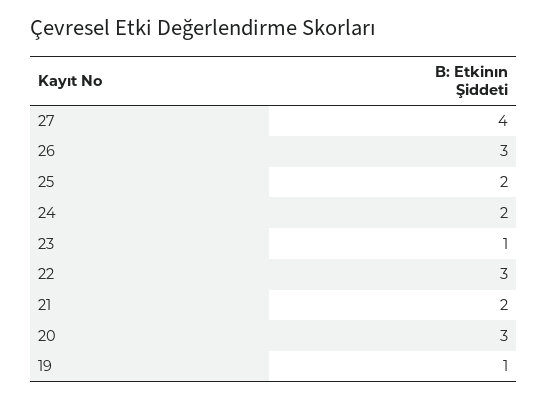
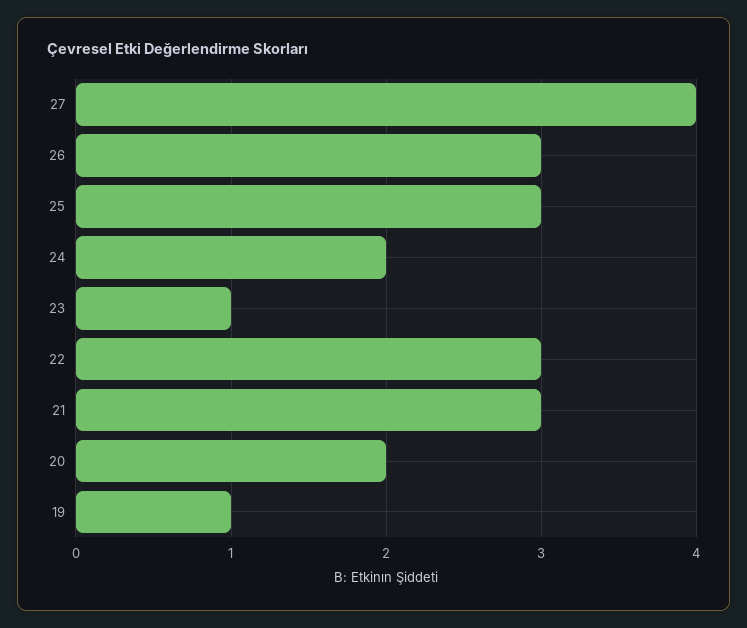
25: 2 -> 3
21: 2 -> 3
20: 3 -> 2

